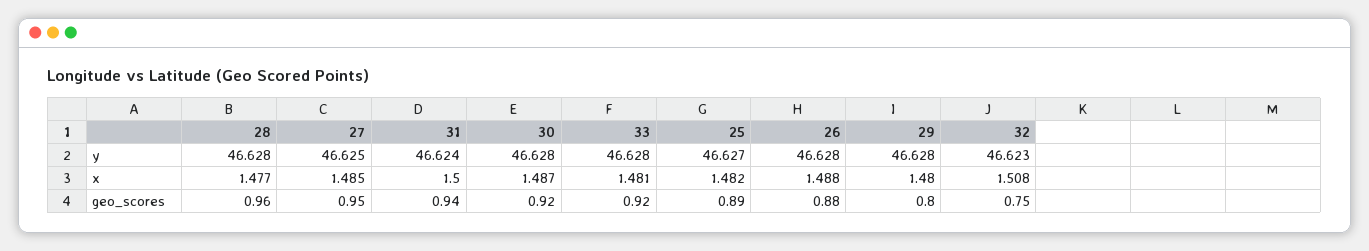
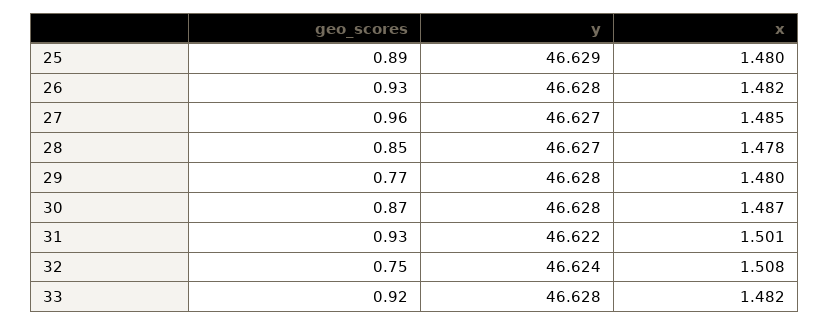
28, y: 46.628 -> 46.627
27, y: 46.625 -> 46.627
31, y: 46.624 -> 46.622
25, y: 46.627 -> 46.629
32, y: 46.623 -> 46.624
28, x: 1.477 -> 1.478
31, x: 1.5 -> 1.501
33, x: 1.481 -> 1.482
25, x: 1.482 -> 1.48
26, x: 1.488 -> 1.482
28, geo_scores: 0.96 -> 0.85
27, geo_scores: 0.95 -> 0.96
31, geo_scores: 0.94 -> 0.93
30, geo_scores: 0.92 -> 0.87
26, geo_scores: 0.88 -> 0.93
29, geo_scores: 0.8 -> 0.77

